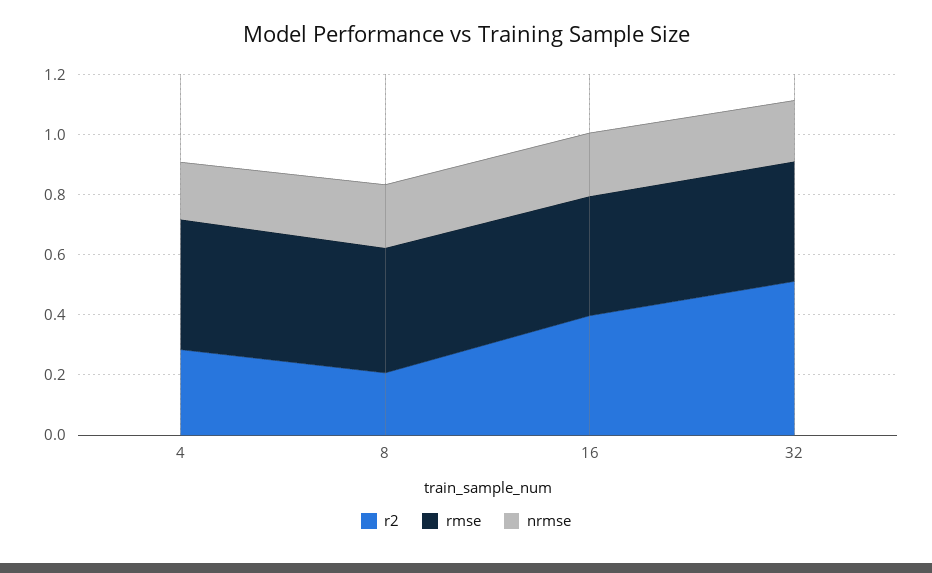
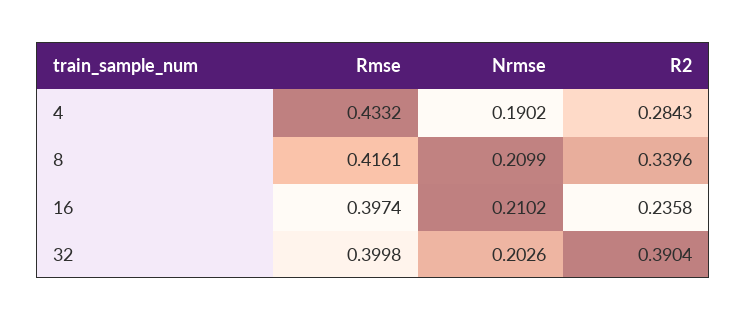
r2, 8: 0.2 -> 0.3396
r2, 16: 0.4 -> 0.2358
r2, 32: 0.5 -> 0.3904

